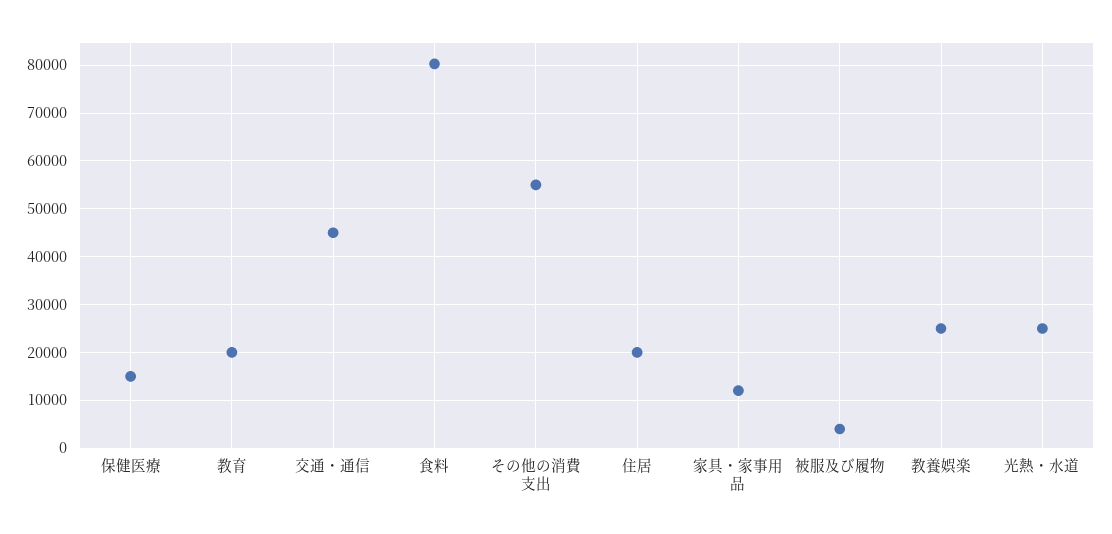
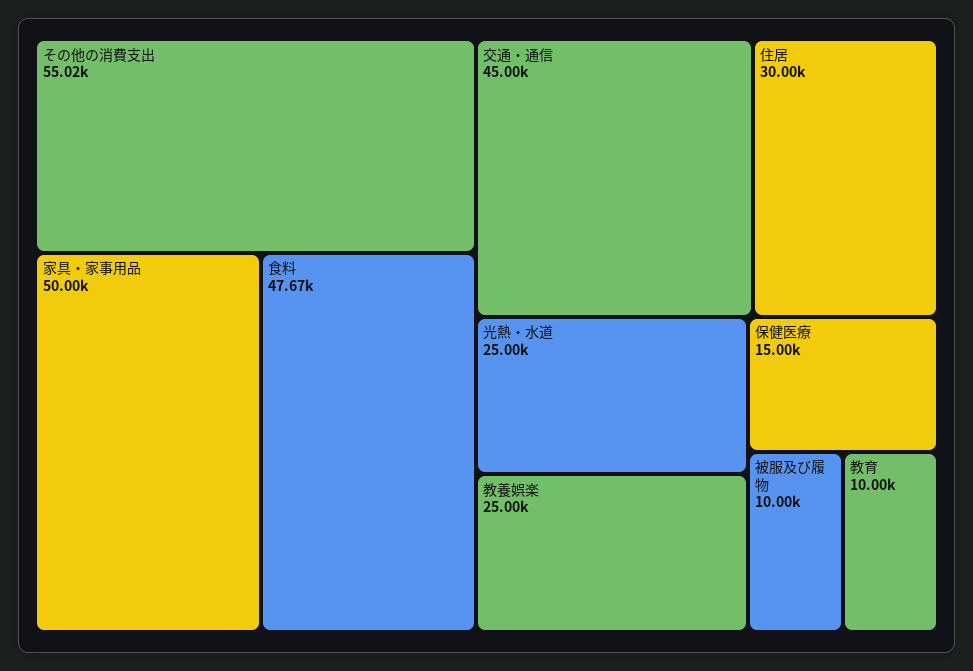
教育: 20000 -> 10000
食料: 80000 -> 47670
住居: 20000 -> 30000
家具・家事用品: 12000 -> 50000
被服及び履物: 4000 -> 10000

